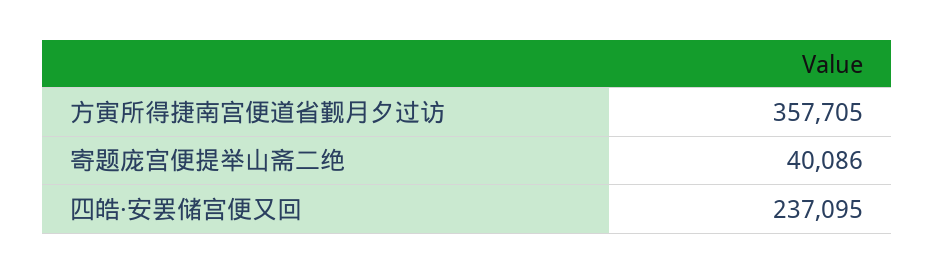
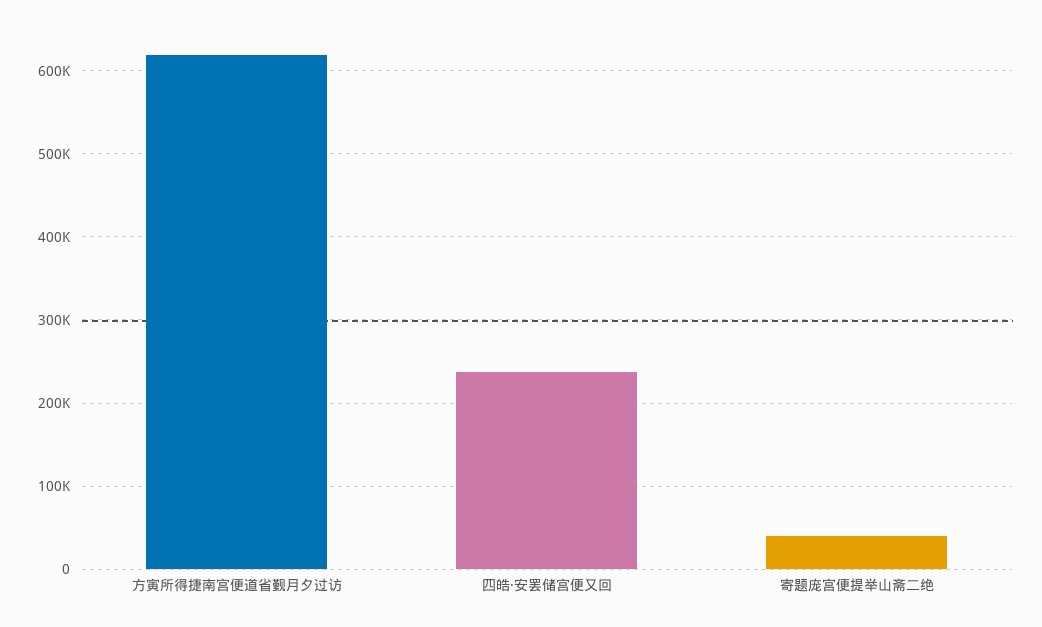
方寅所得捷南宫便道省觐月夕过访: 357705 -> 620000

